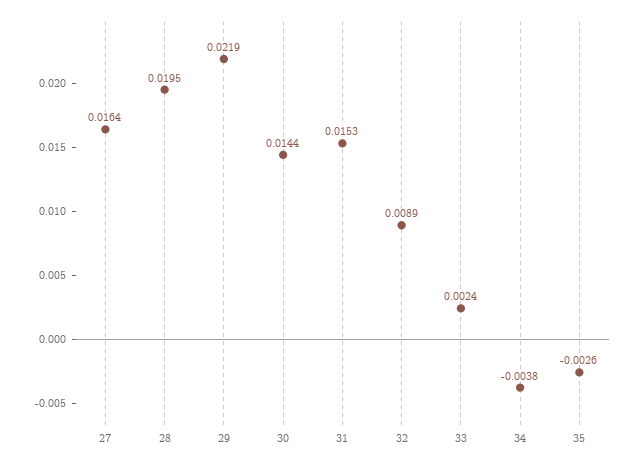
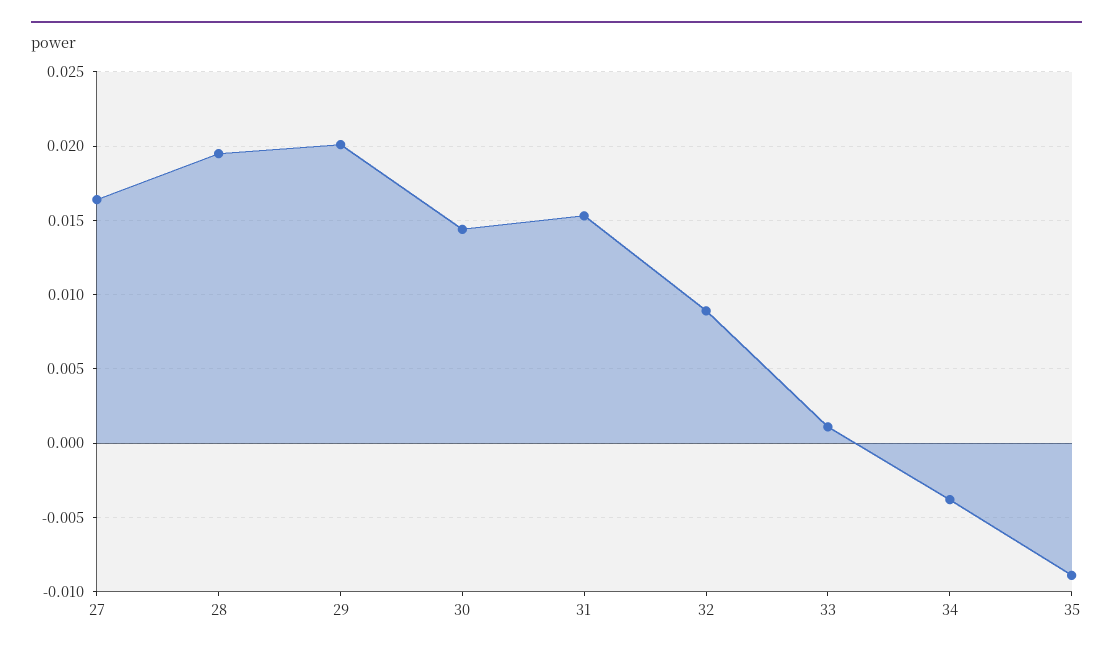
29: 0.0219 -> 0.02
33: 0.0024 -> 0.001
35: -0.0026 -> -0.009

